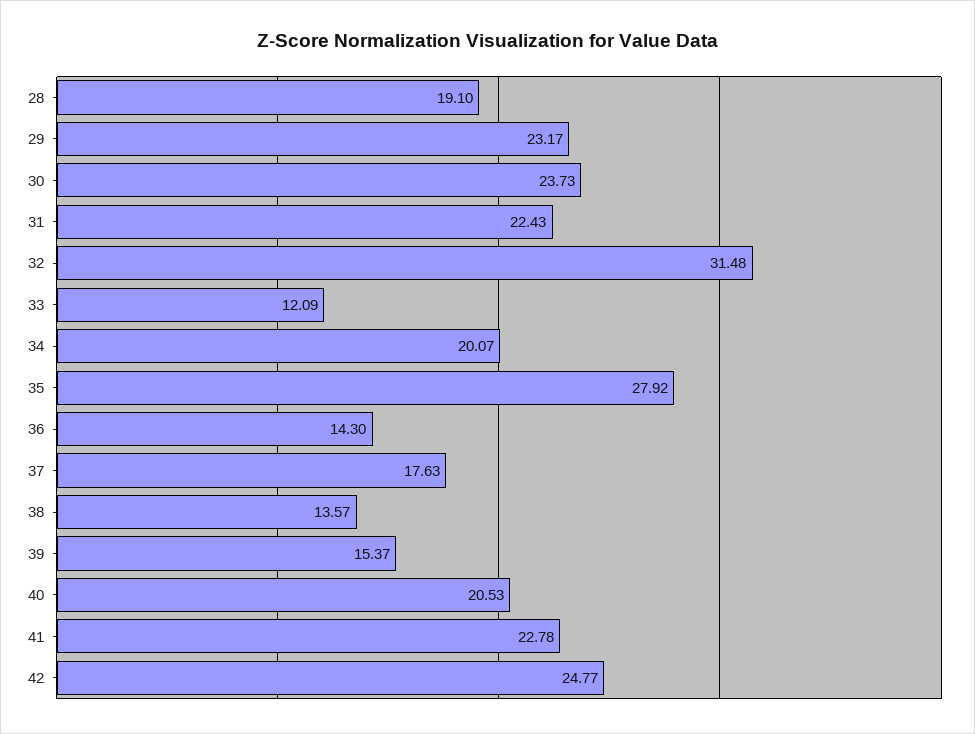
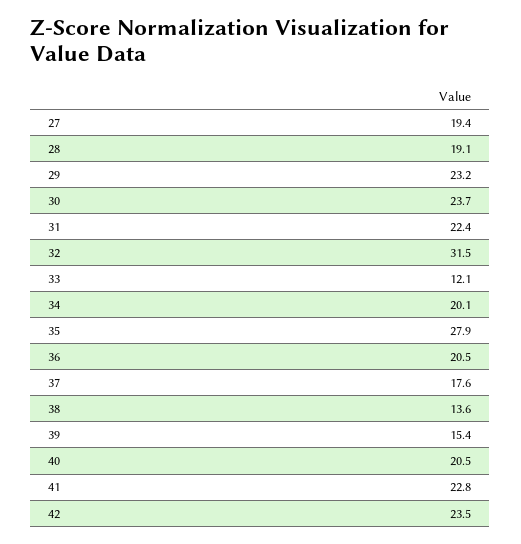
36: 14.3 -> 20.5
42: 24.77 -> 23.5
27: none -> 19.4

